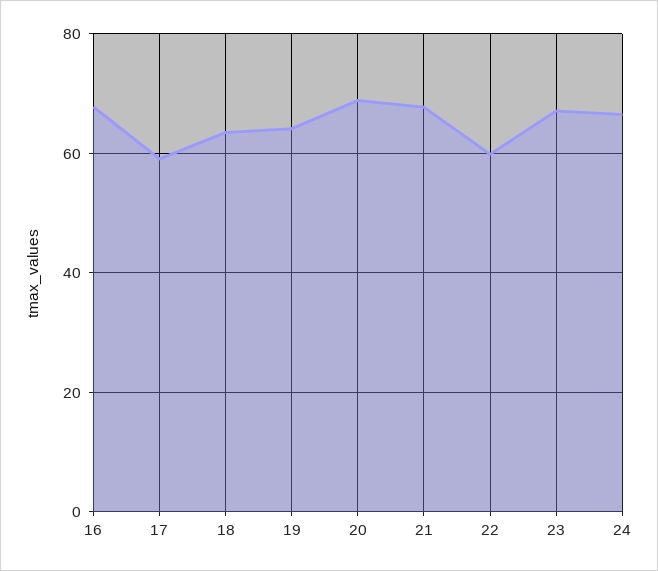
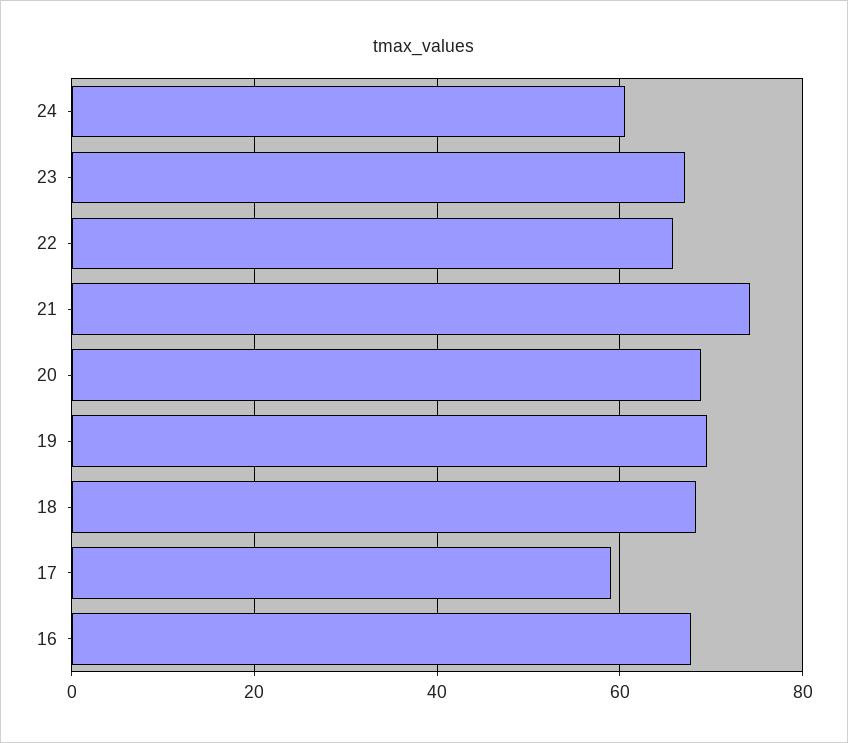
18: 64 -> 68
19: 64 -> 70
21: 68 -> 74
22: 60 -> 66
24: 66 -> 60

